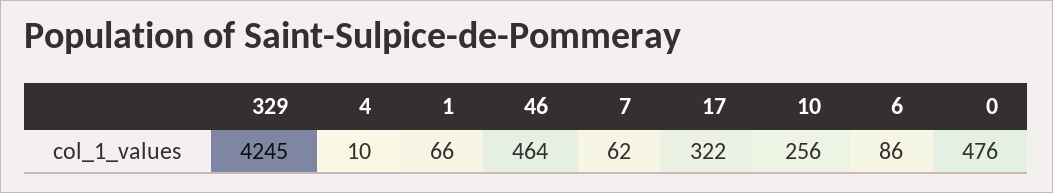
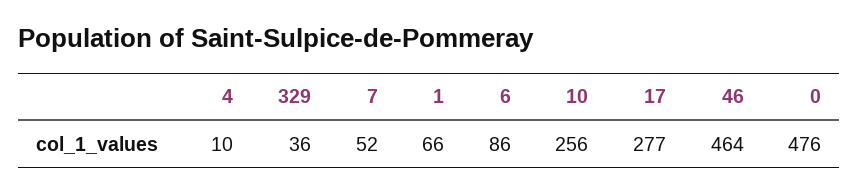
329: 4245 -> 36
7: 62 -> 52
17: 322 -> 277

